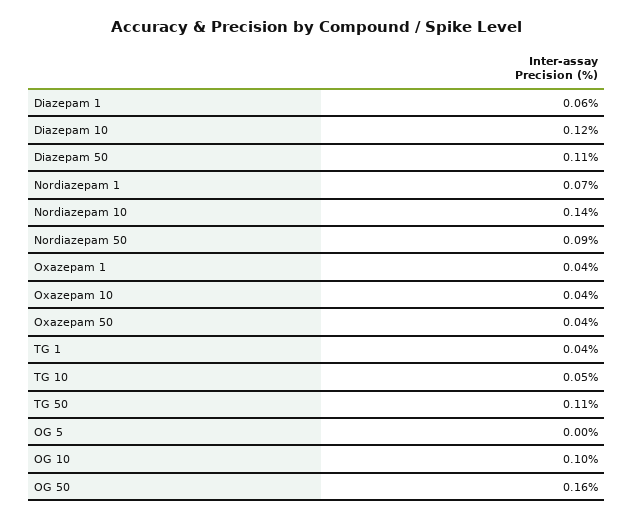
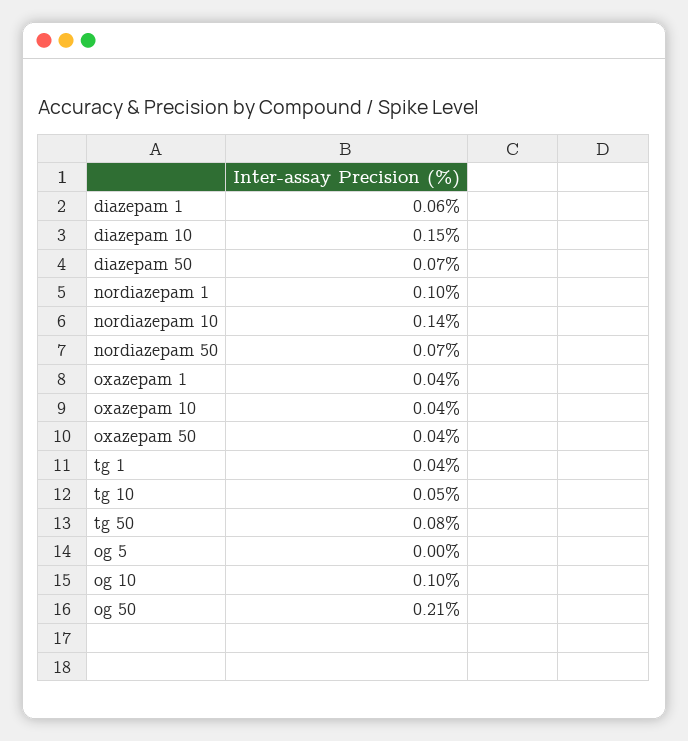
Diazepam 10: 0.12 -> 0.15
Diazepam 50: 0.11 -> 0.07
Nordiazepam 1: 0.07 -> 0.1
Nordiazepam 50: 0.09 -> 0.07
TG 50: 0.11 -> 0.08
OG 50: 0.16 -> 0.21

